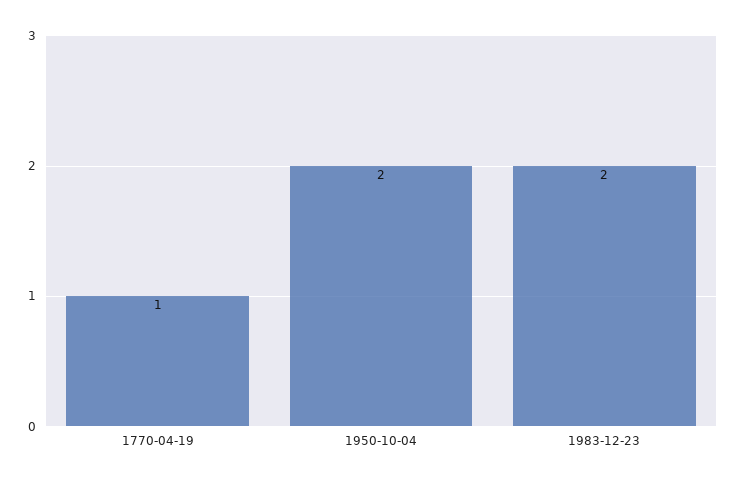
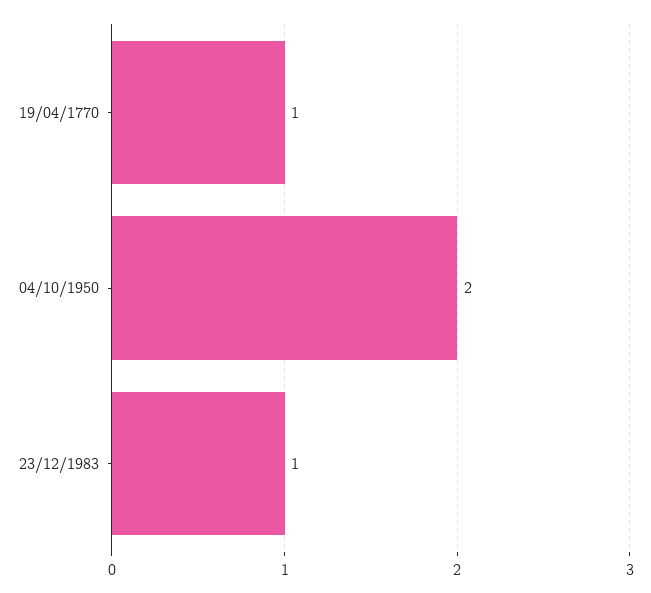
1983-12-23: 2 -> 1

